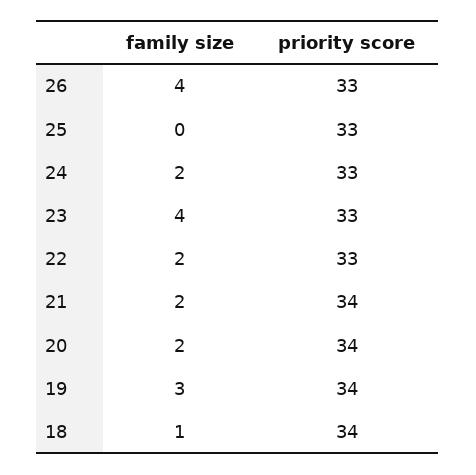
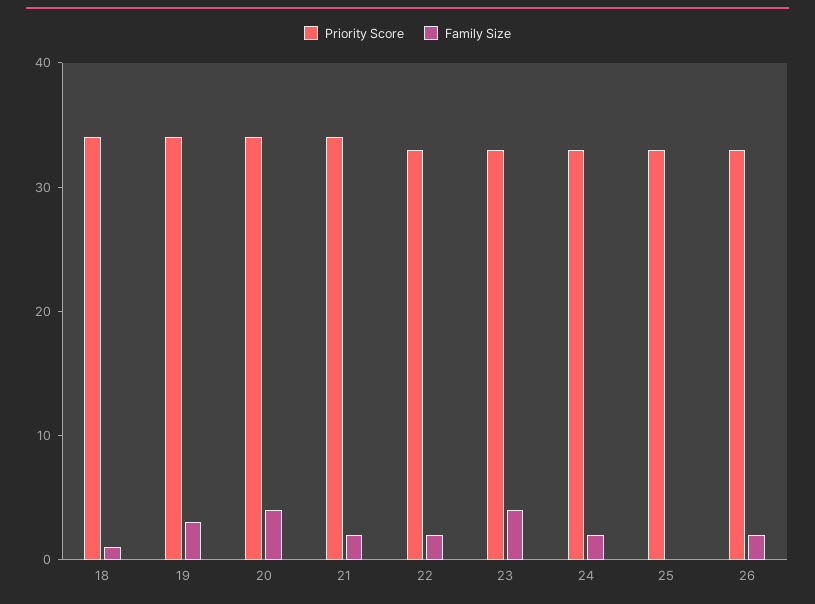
family size, 26: 4 -> 2
family size, 20: 2 -> 4

